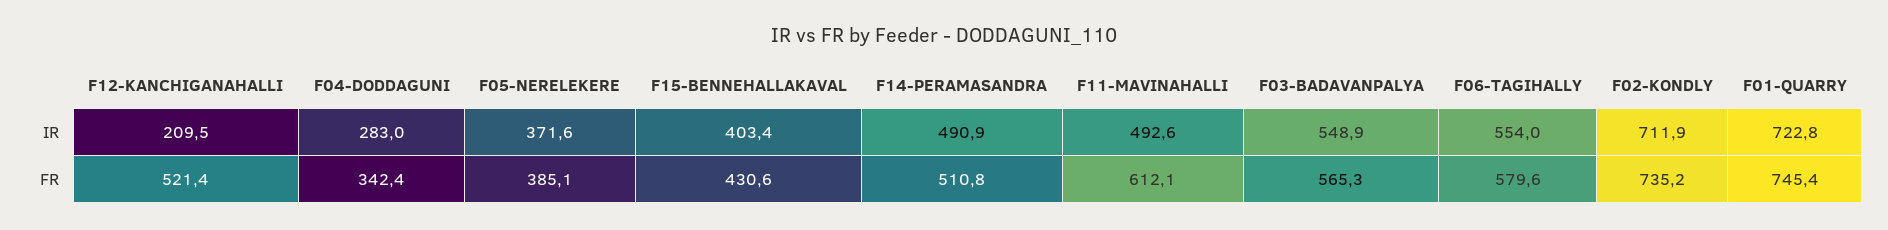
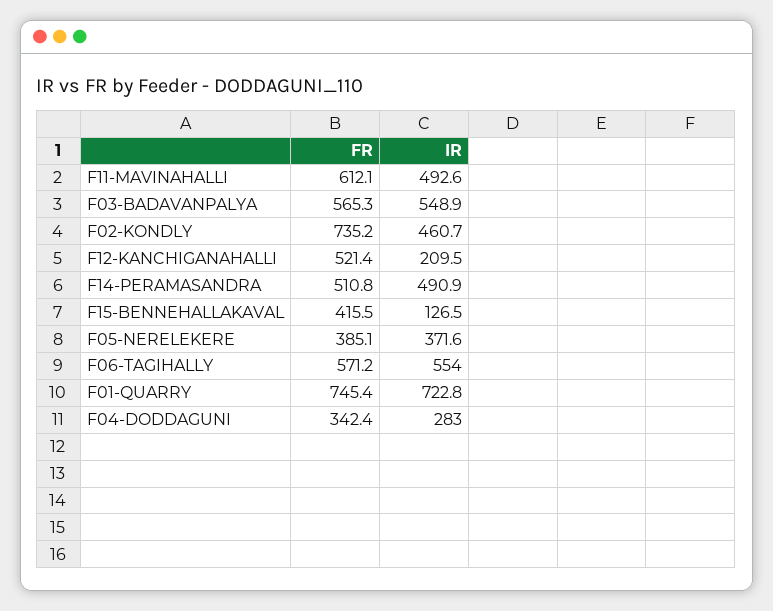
F15-BENNEHALLAKAVAL, IR: 403.4 -> 126.5
F02-KONDLY, IR: 711.9 -> 460.7
F15-BENNEHALLAKAVAL, FR: 430.6 -> 415.5
F06-TAGIHALLY, FR: 579.6 -> 571.2

